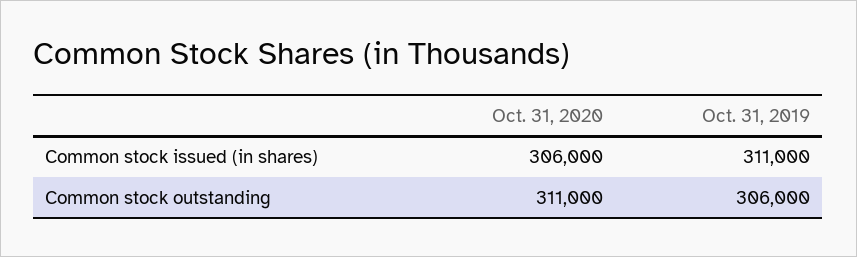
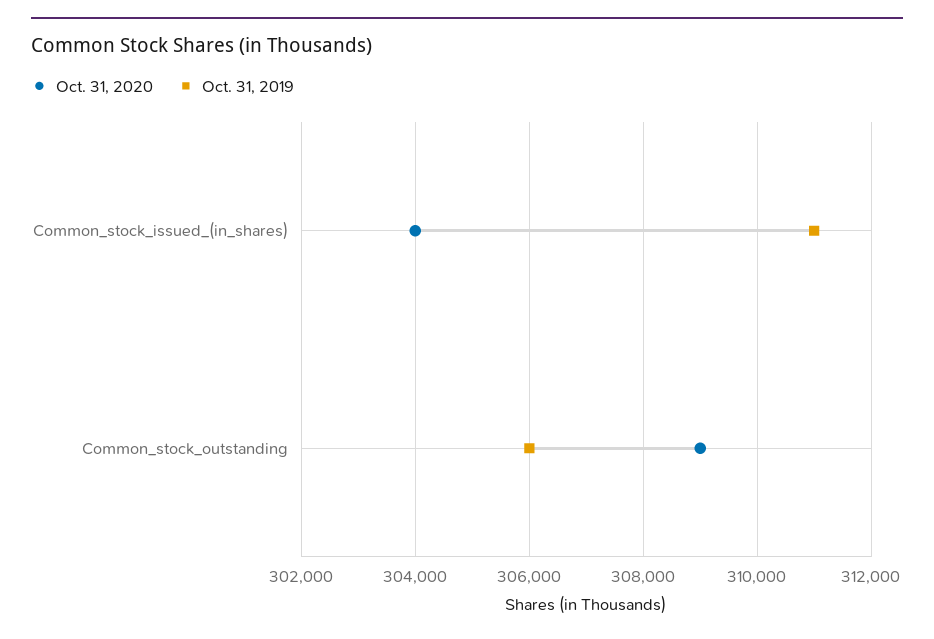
Oct. 31, 2020, Common stock issued (in shares): 306000 -> 304000
Oct. 31, 2020, Common stock outstanding: 311000 -> 309000

